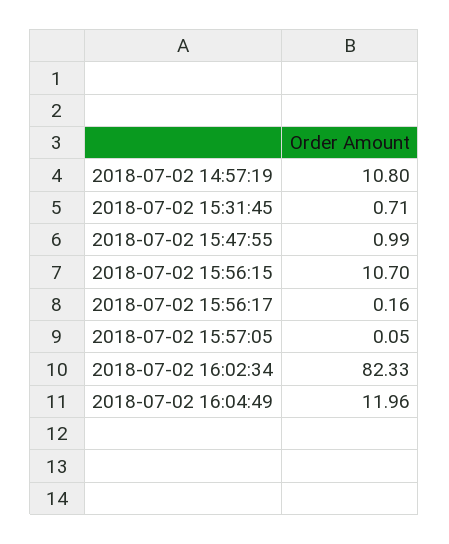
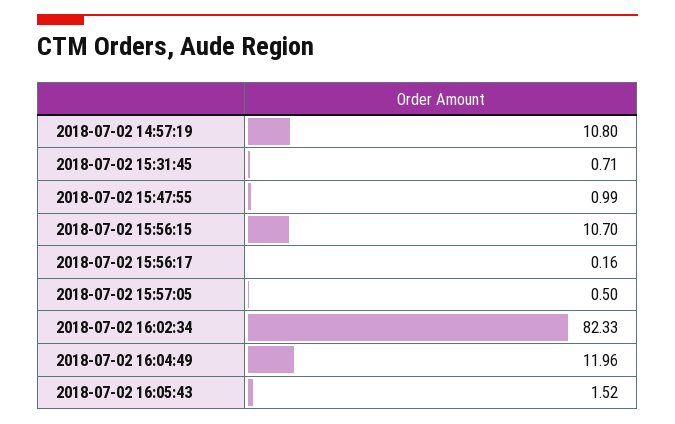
2018-07-02 15:57:05: 0.05 -> 0.5
2018-07-02 16:05:43: none -> 1.52

